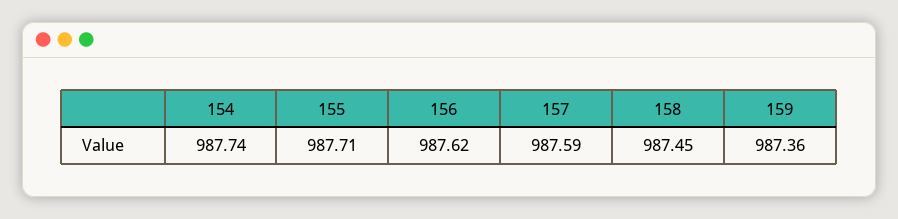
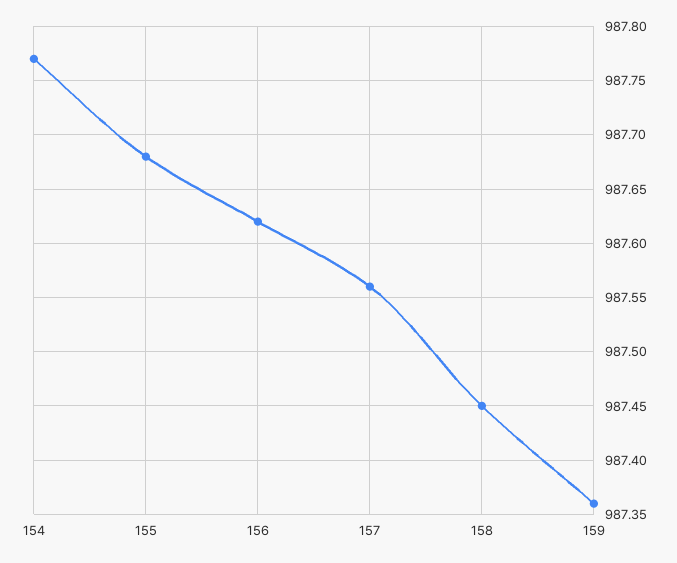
154: 987.74 -> 987.77
155: 987.71 -> 987.68
157: 987.59 -> 987.56

